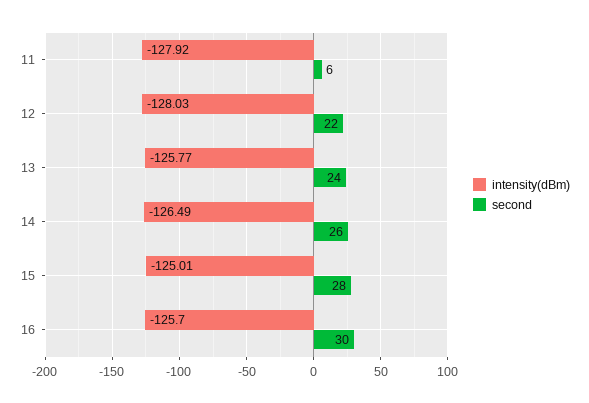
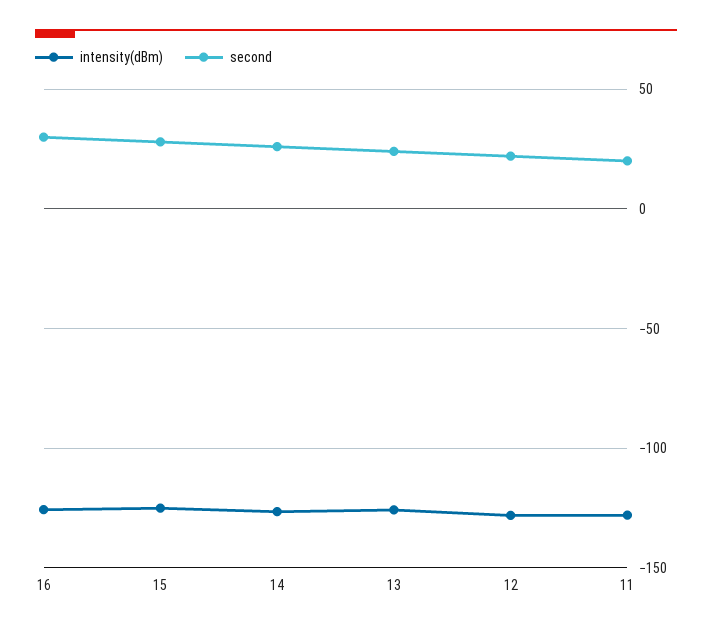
second, 11: 6 -> 20

